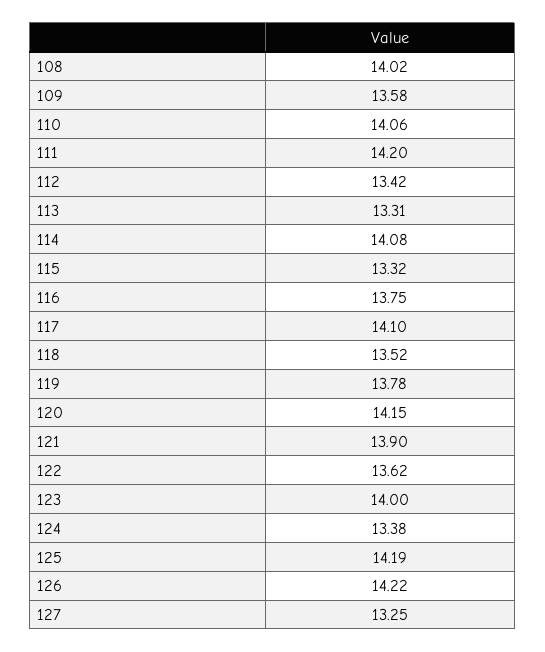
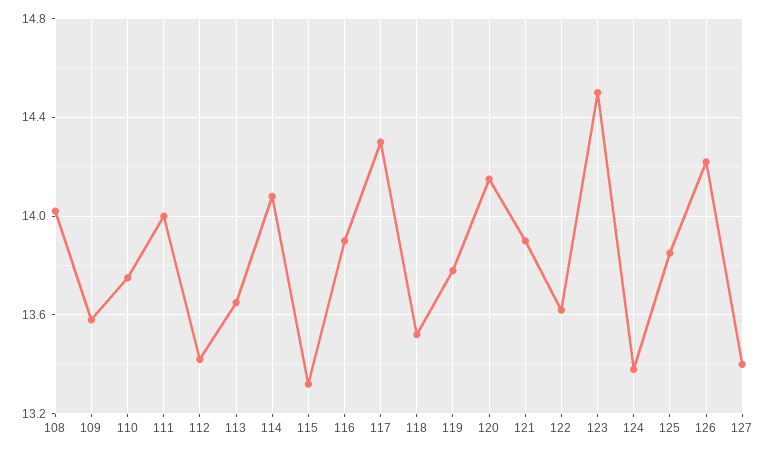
110: 14.06 -> 13.75
111: 14.2 -> 14
113: 13.31 -> 13.65
116: 13.75 -> 13.9
117: 14.1 -> 14.3
123: 14 -> 14.5
125: 14.19 -> 13.85
127: 13.25 -> 13.4

